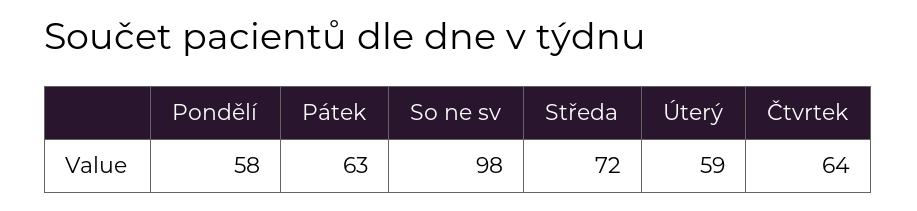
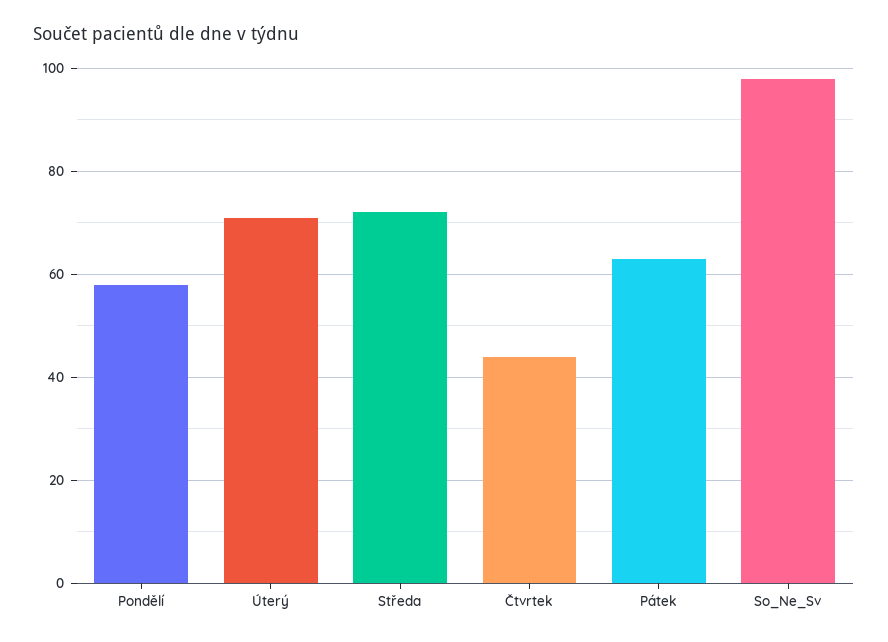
Úterý: 59 -> 70
Čtvrtek: 64 -> 45

